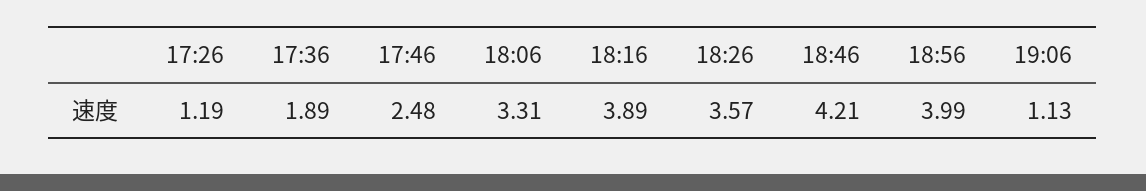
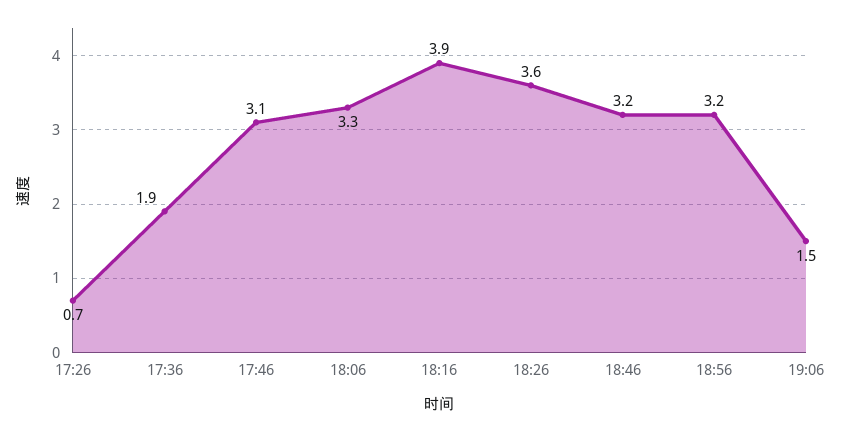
17:26: 1.19 -> 0.7
17:46: 2.48 -> 3.1
18:46: 4.21 -> 3.2
18:56: 3.99 -> 3.2
19:06: 1.13 -> 1.5

